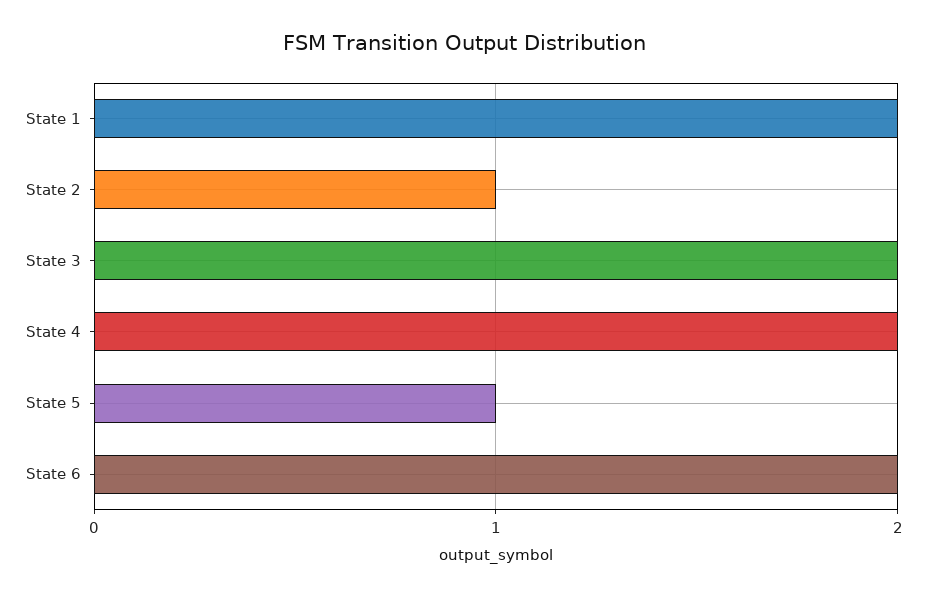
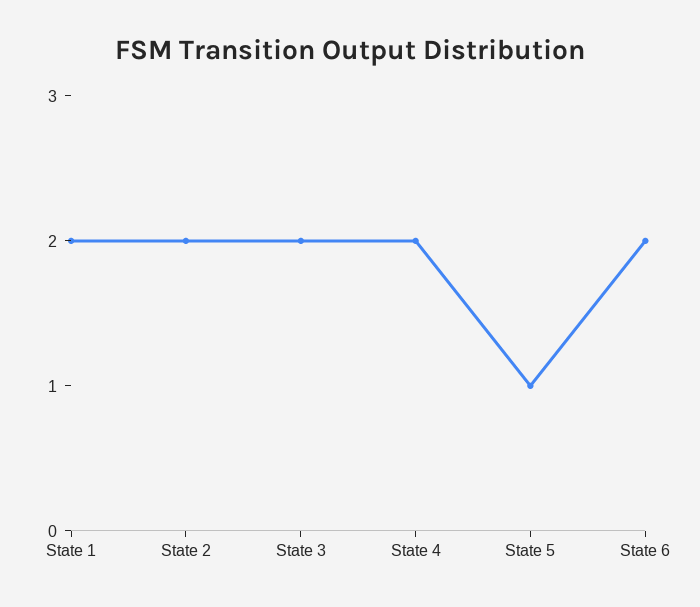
State 2: 1 -> 2

